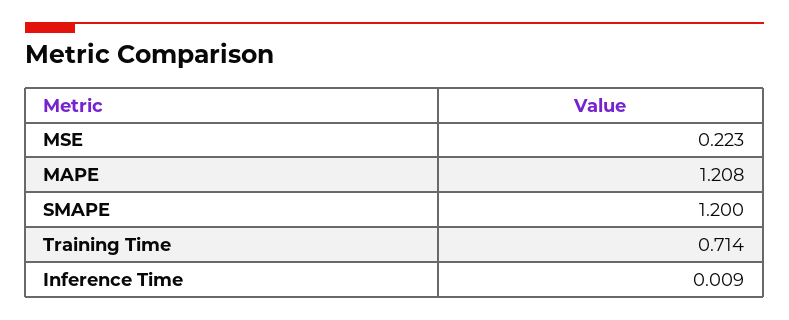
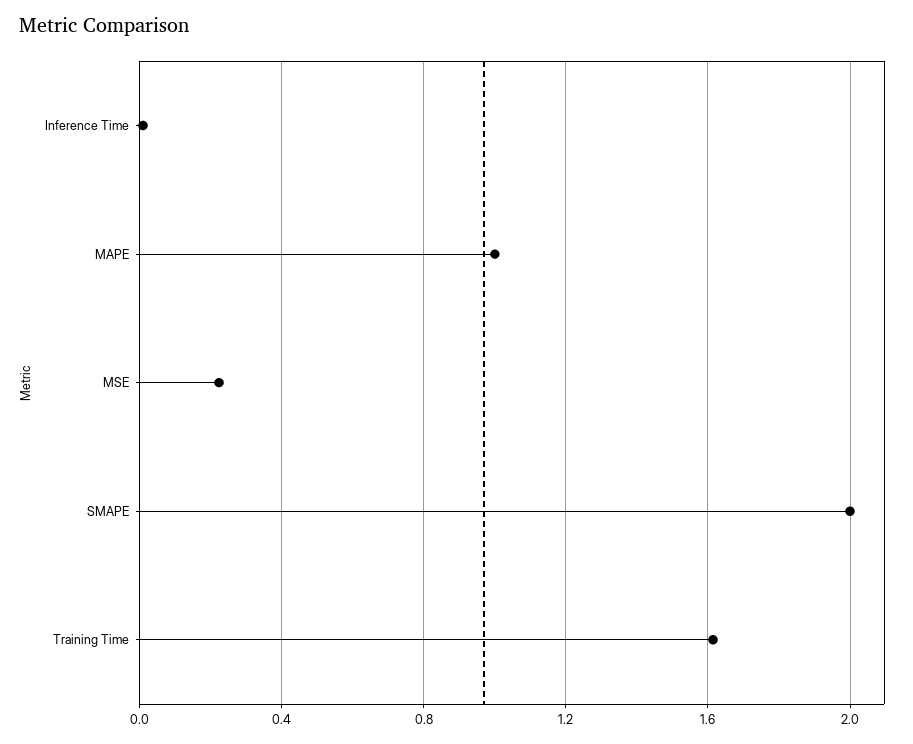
MAPE: 1.208 -> 1
SMAPE: 1.2 -> 2
Training Time: 0.714 -> 1.6

